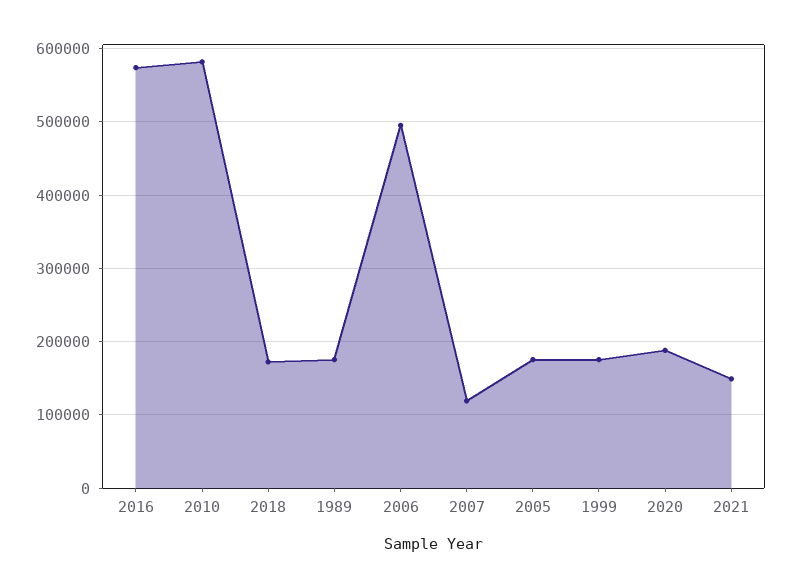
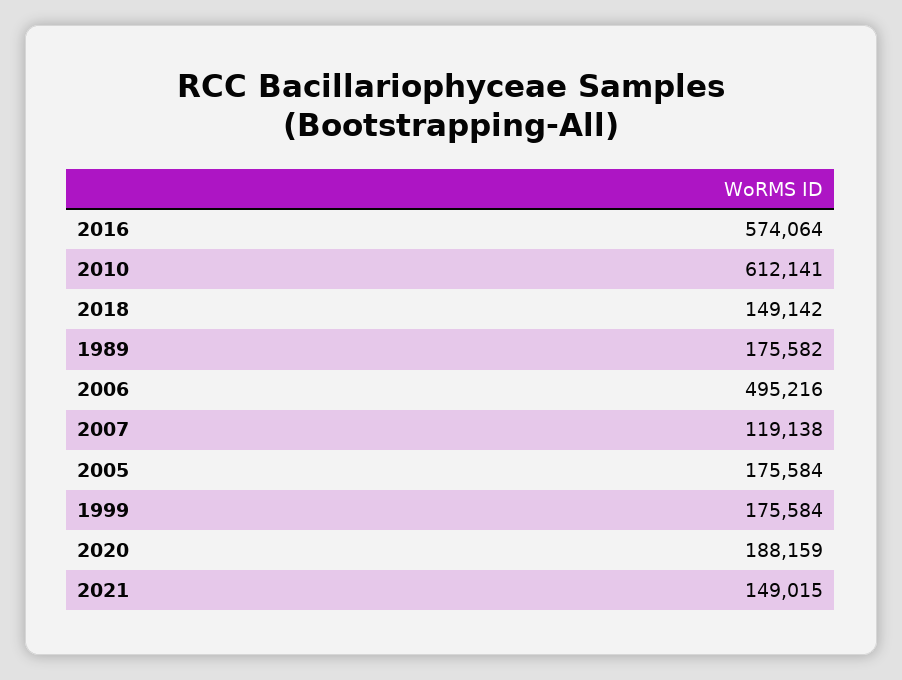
2010: 580000 -> 612141
2018: 170000 -> 149142

